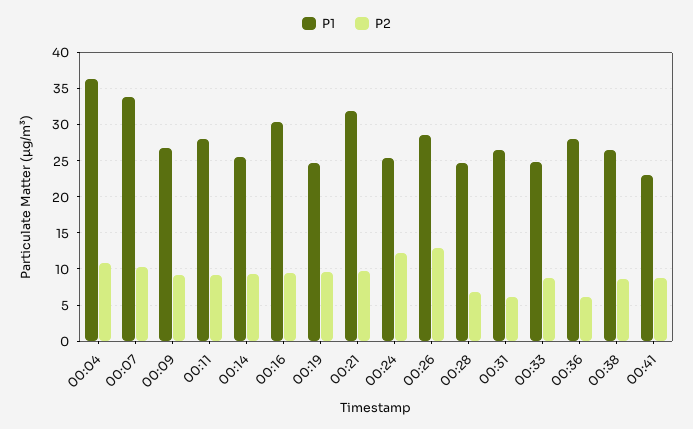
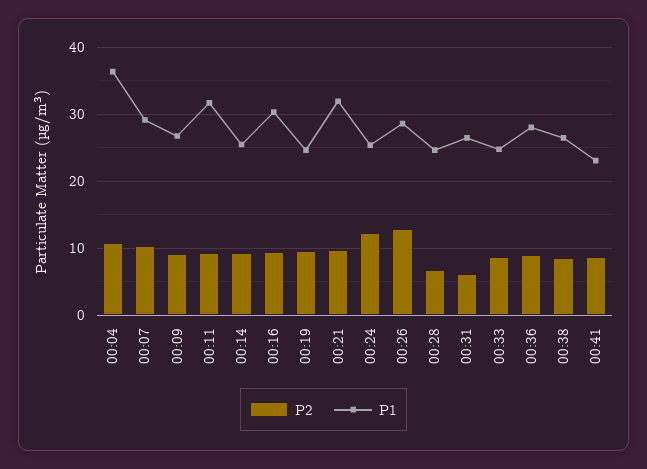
P1, 00:07: 34 -> 29
P1, 00:11: 28 -> 32
P2, 00:36: 6 -> 9

